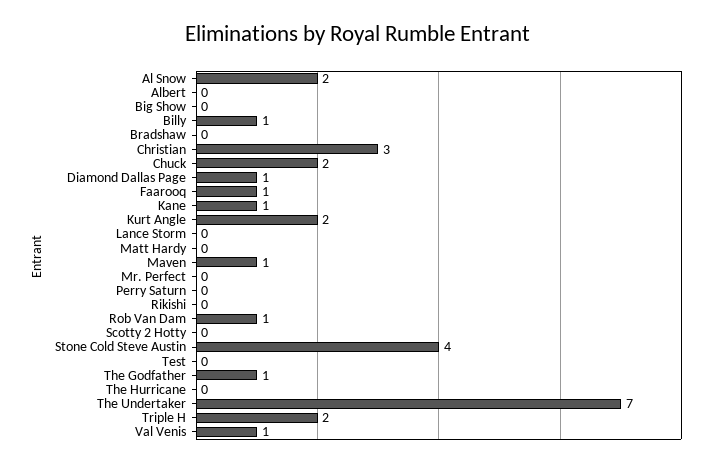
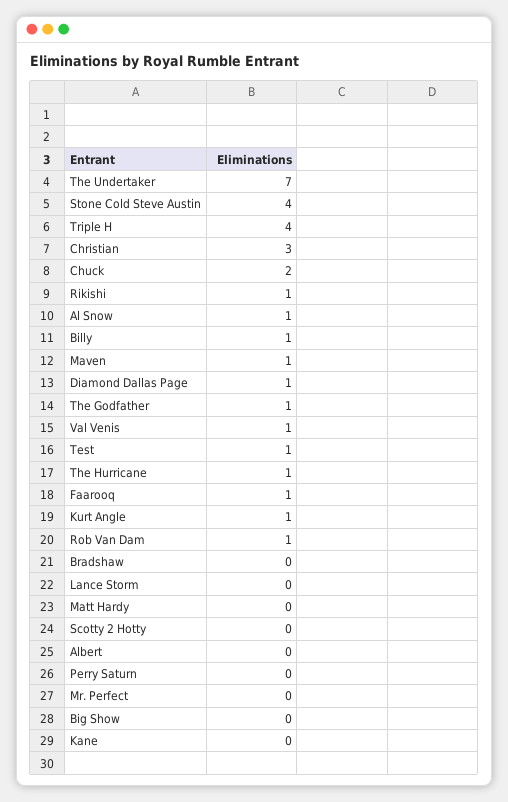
Al Snow: 2 -> 1
Kane: 1 -> 0
Kurt Angle: 2 -> 1
Rikishi: 0 -> 1
Test: 0 -> 1
The Hurricane: 0 -> 1
Triple H: 2 -> 4

